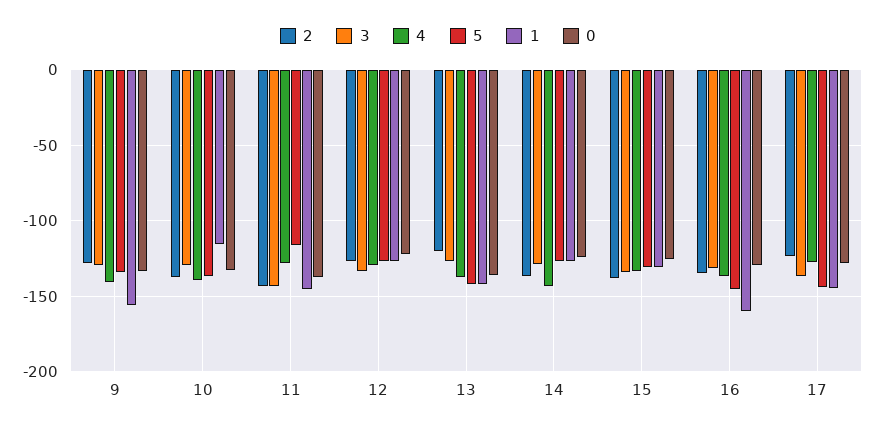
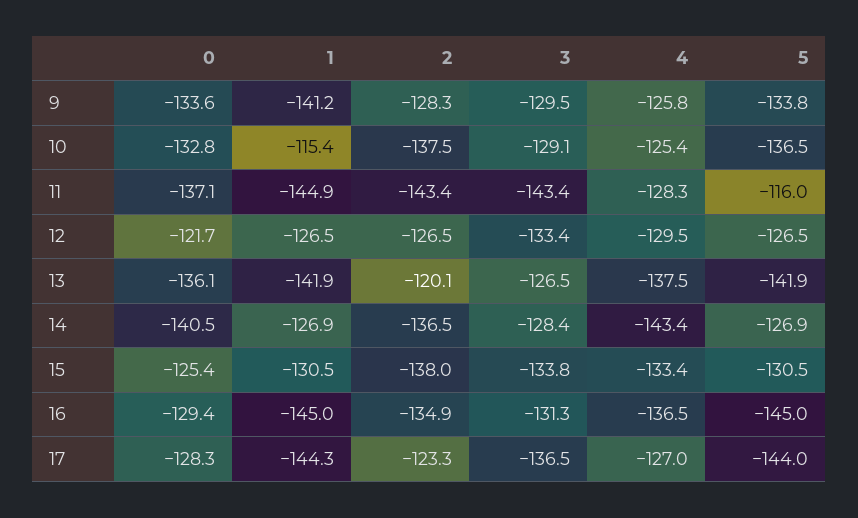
4, 9: -140 -> -125.8
1, 9: -155 -> -141.2
4, 10: -140 -> -125.4
0, 14: -125 -> -140.5
1, 16: -160 -> -145

